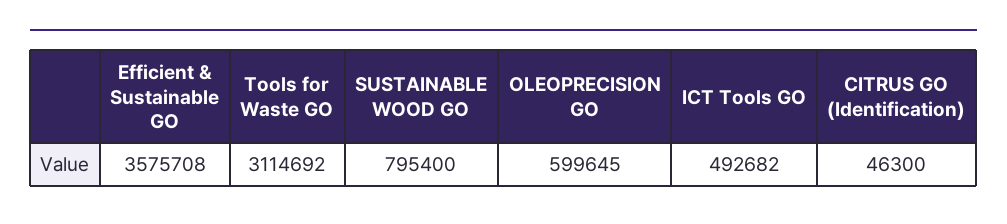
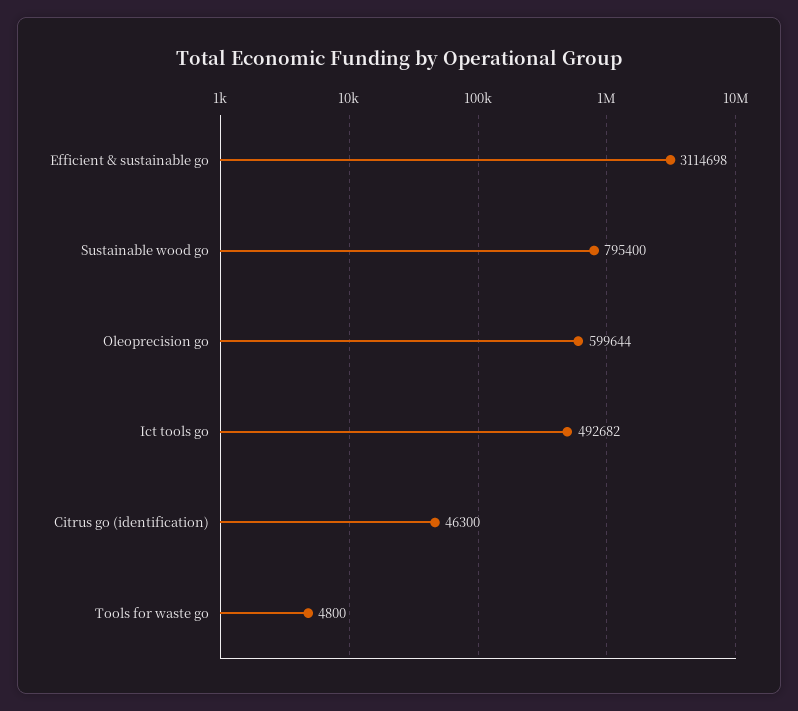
Efficient & Sustainable GO: 3575708 -> 3114698
Tools for Waste GO: 3114692 -> 4800
OLEOPRECISION GO: 599645 -> 599644

